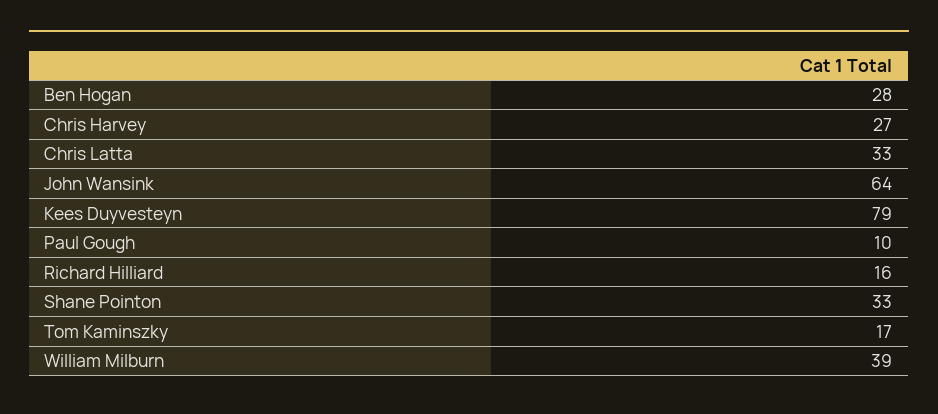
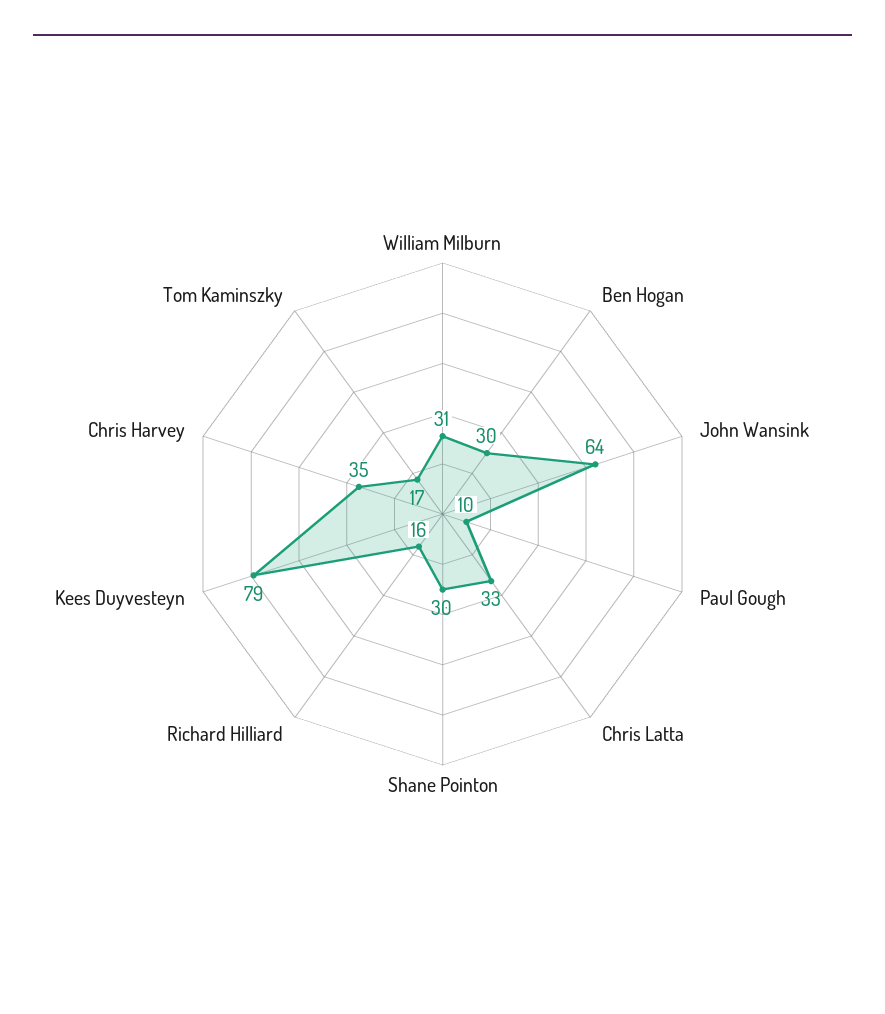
Ben Hogan: 28 -> 30
Chris Harvey: 27 -> 35
Shane Pointon: 33 -> 30
William Milburn: 39 -> 31

